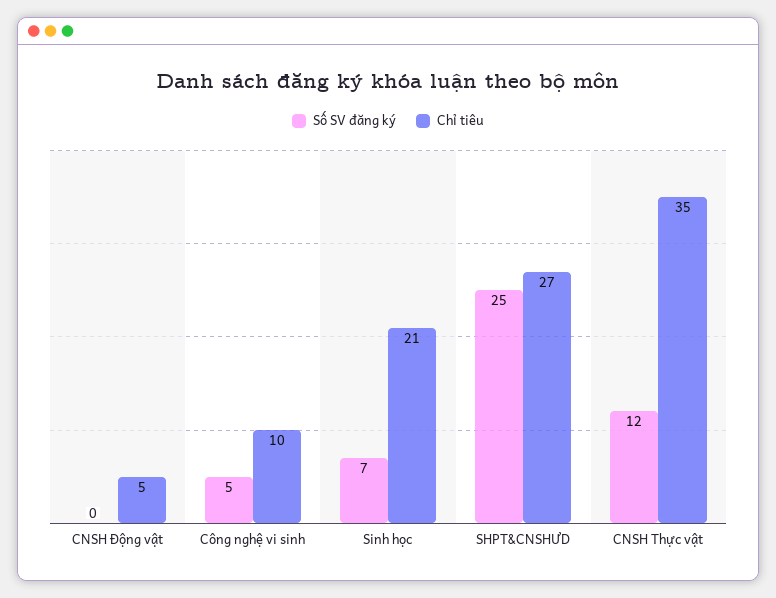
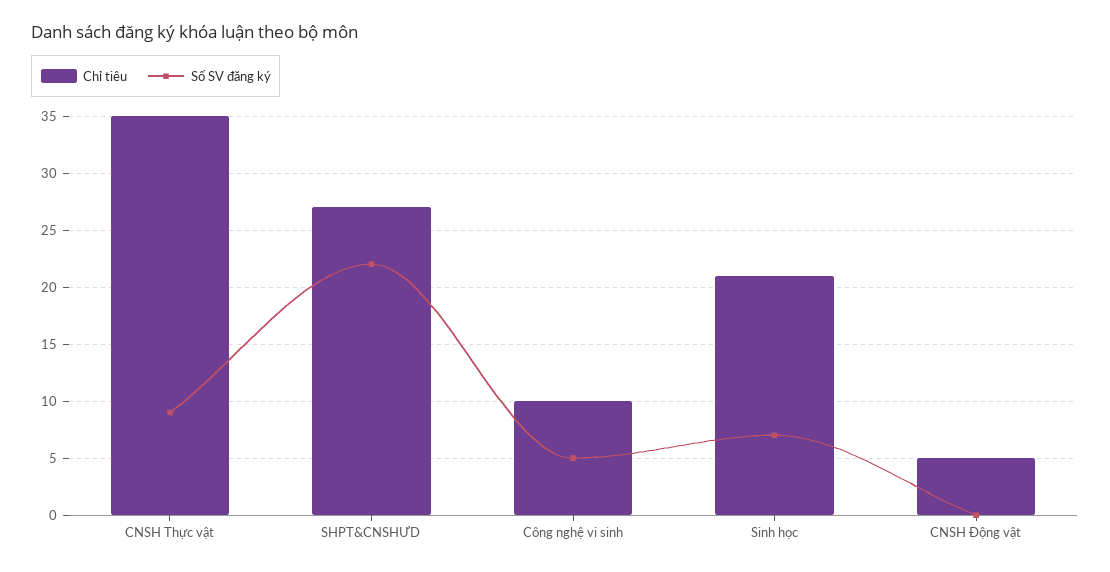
Số SV đăng ký, SHPT&CNSHƯD: 25 -> 22
Số SV đăng ký, CNSH Thực vật: 12 -> 9

